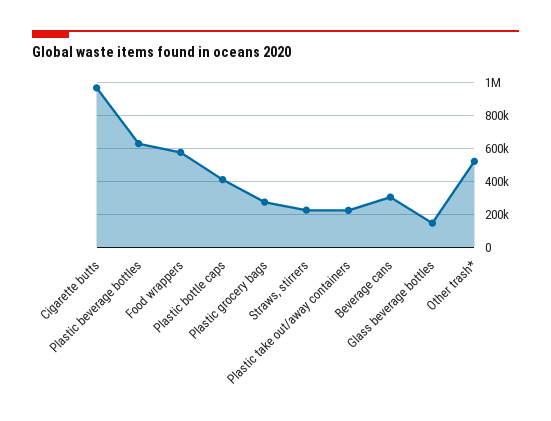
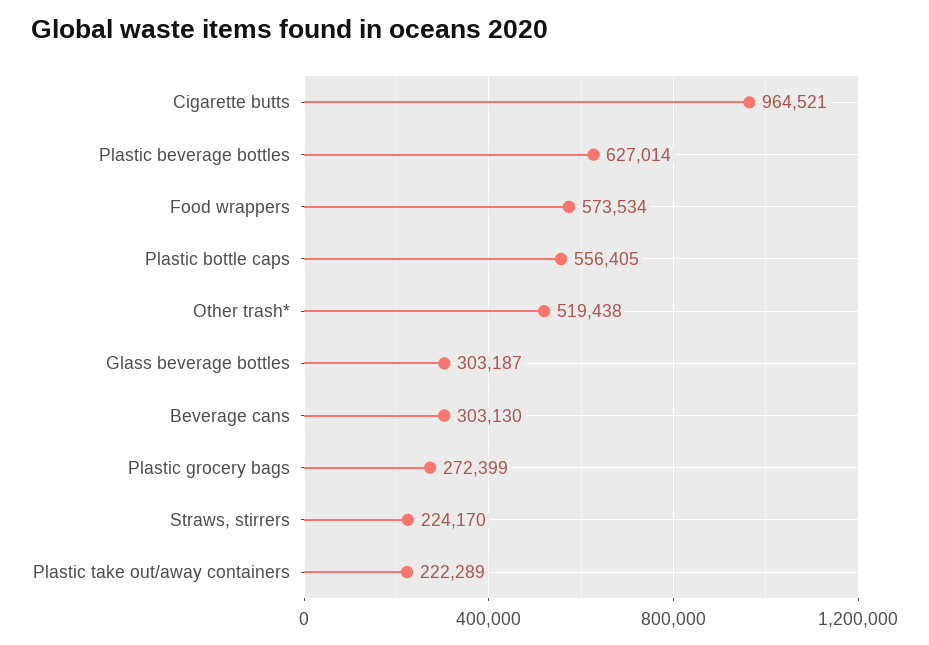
Plastic bottle caps: 400000 -> 556405
Glass beverage bottles: 150000 -> 303187

